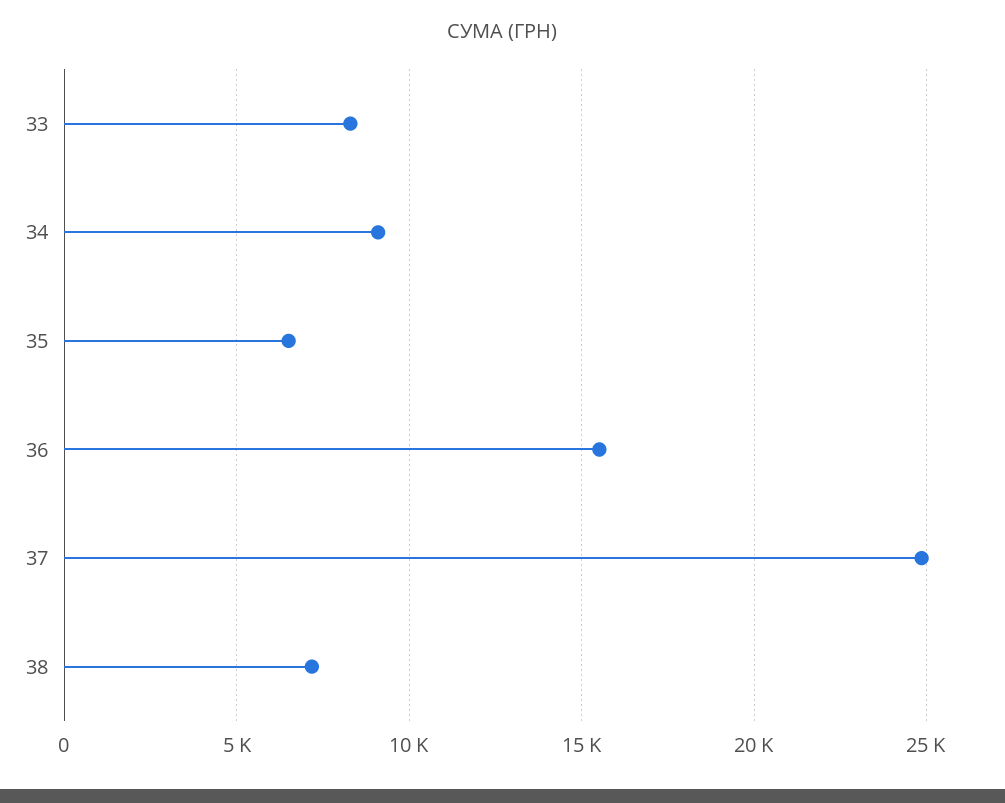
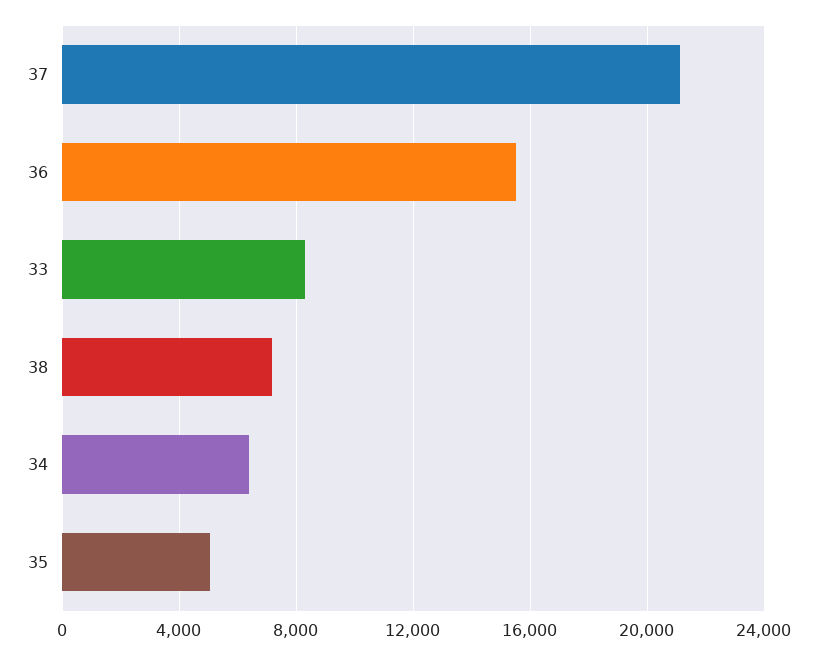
34: 9000 -> 6500
35: 6500 -> 5000
37: 25000 -> 21000

